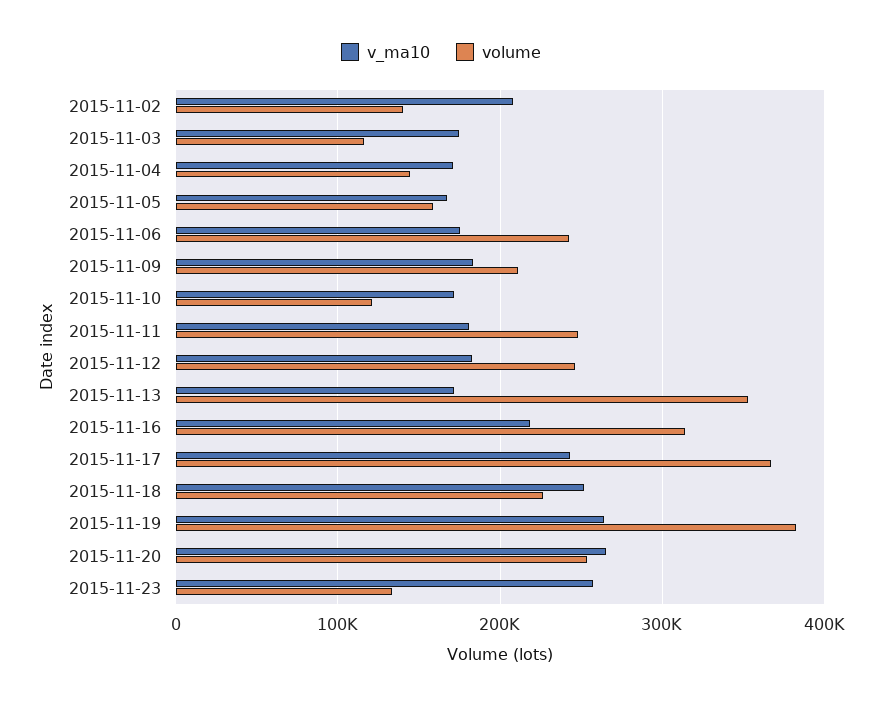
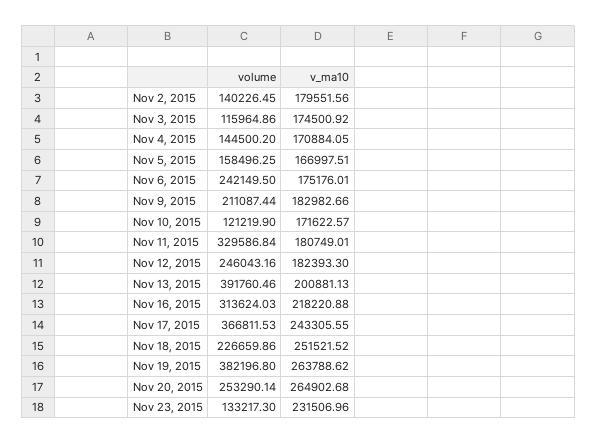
v_ma10, 2015-11-02: 210000 -> 179551.56
volume, 2015-11-11: 250000 -> 329586.84
v_ma10, 2015-11-13: 170000 -> 200881.13
volume, 2015-11-13: 350000 -> 391760.46
v_ma10, 2015-11-23: 260000 -> 231506.96

